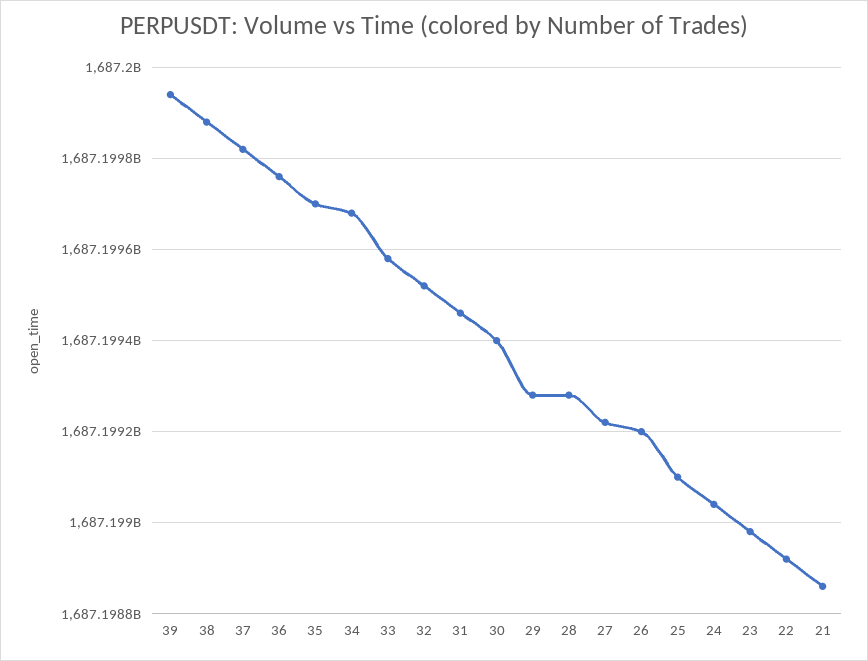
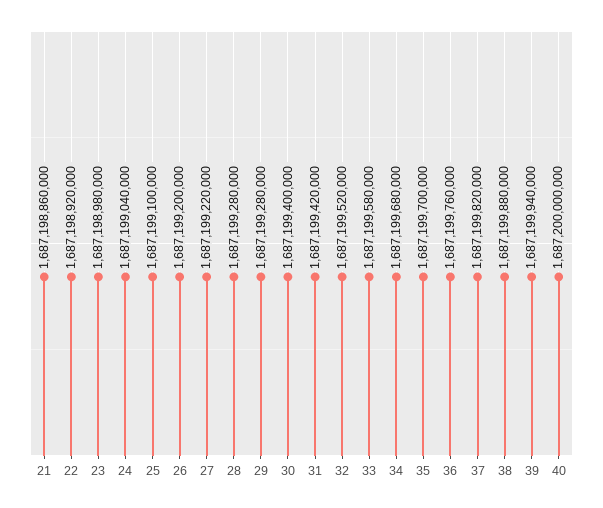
31: 1687199460000 -> 1687199420000
40: none -> 1687200000000

